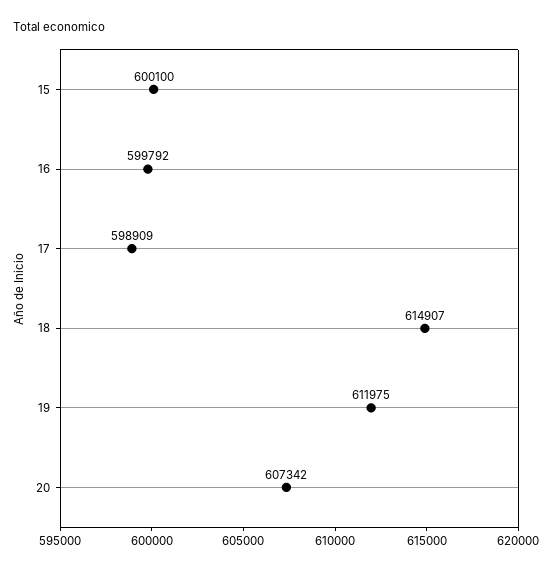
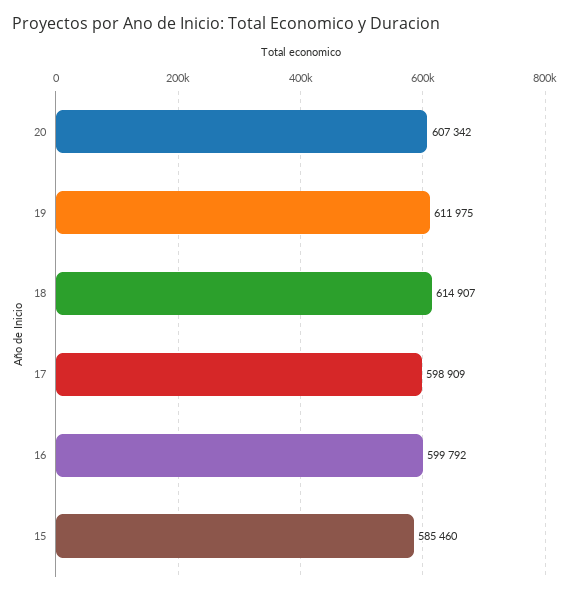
15: 600100 -> 585460

